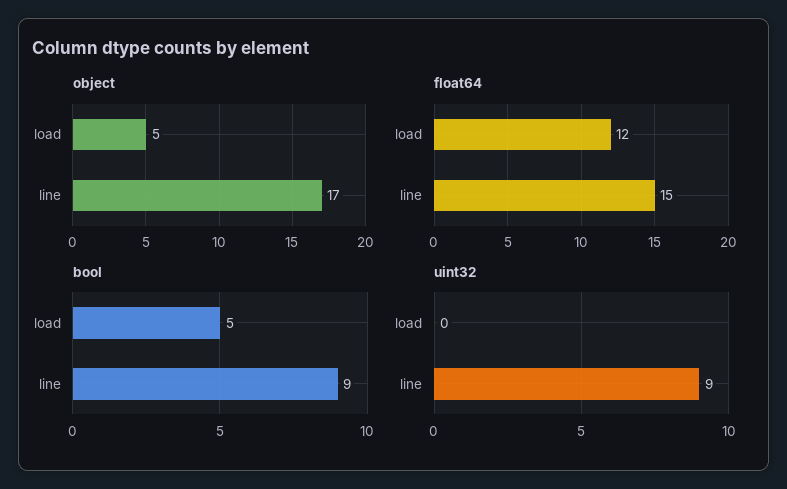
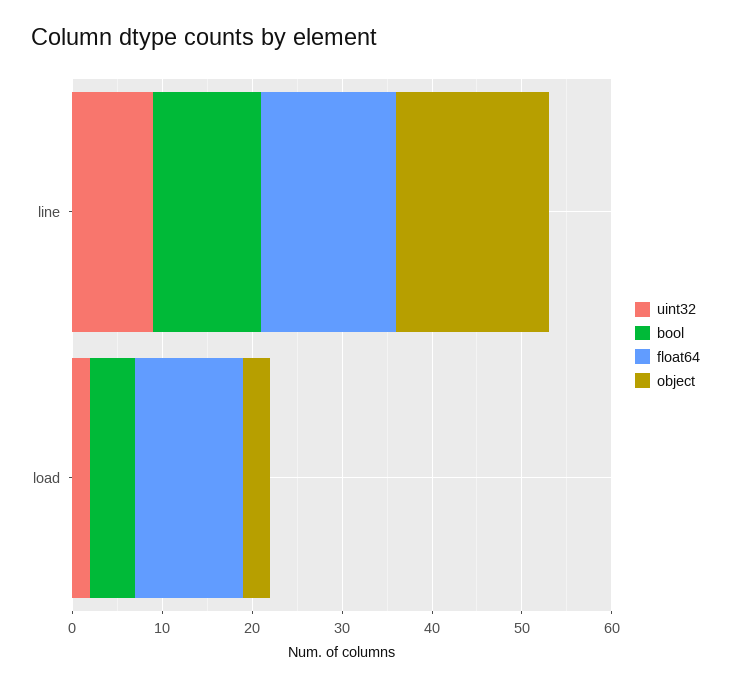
object, load: 5 -> 3
bool, line: 9 -> 12
uint32, load: 0 -> 2

